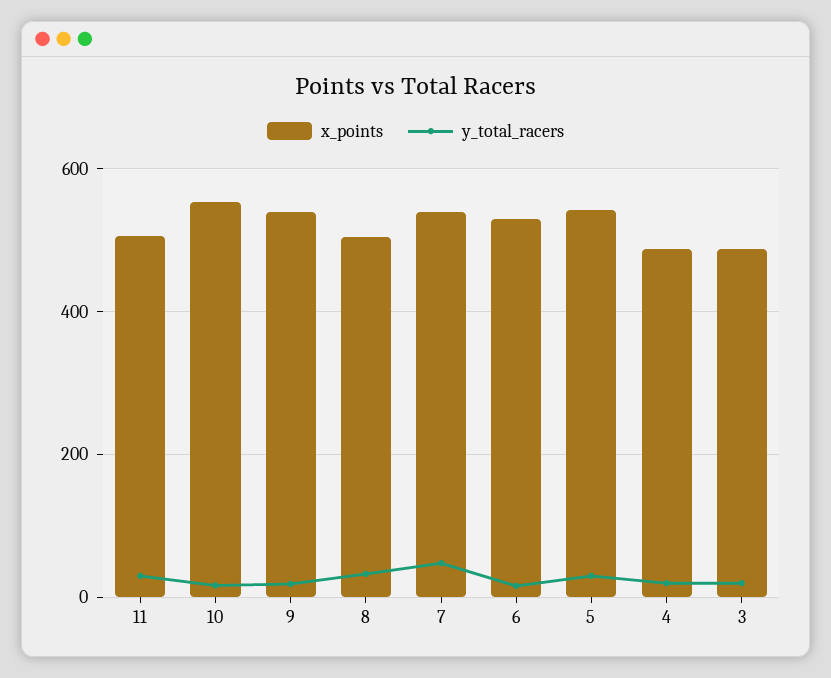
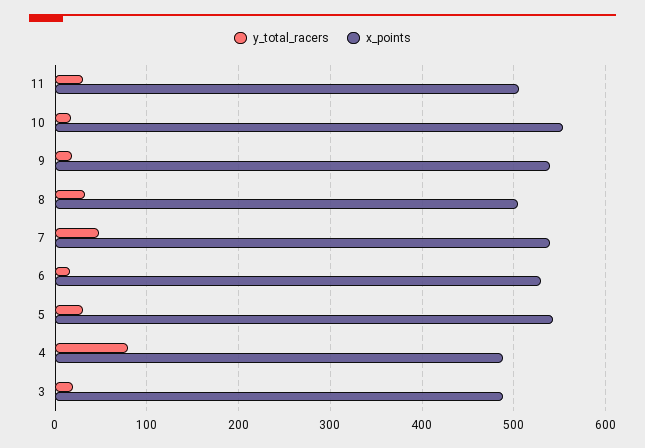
y_total_racers, 4: 20 -> 80

